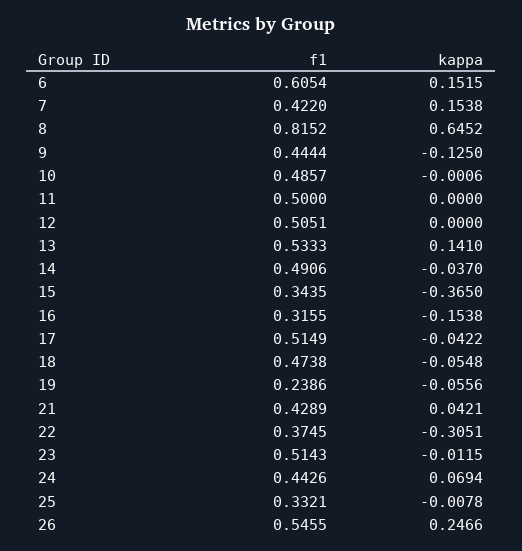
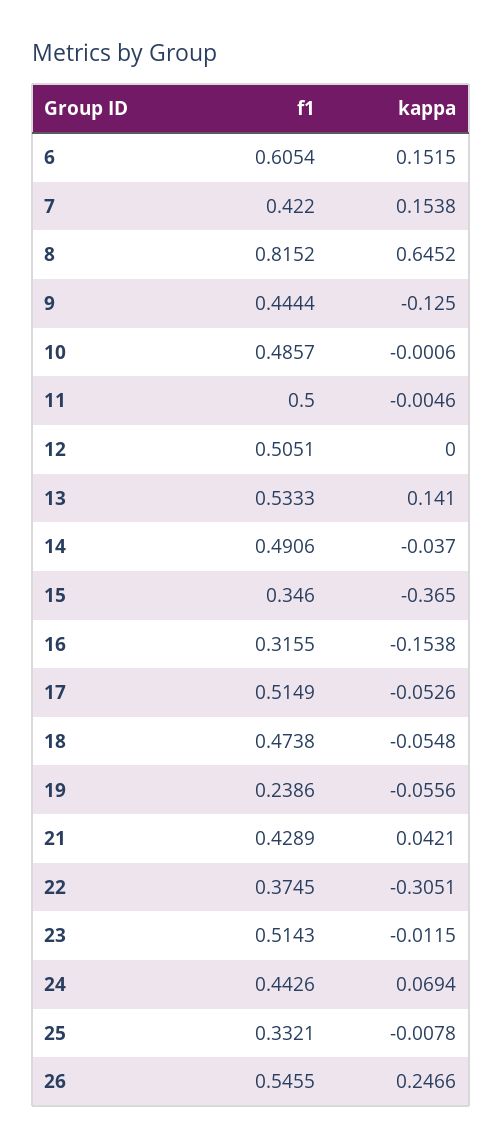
kappa, 11: 0 -> -0.0046
f1, 15: 0.3435 -> 0.346
kappa, 17: -0.0422 -> -0.0526

